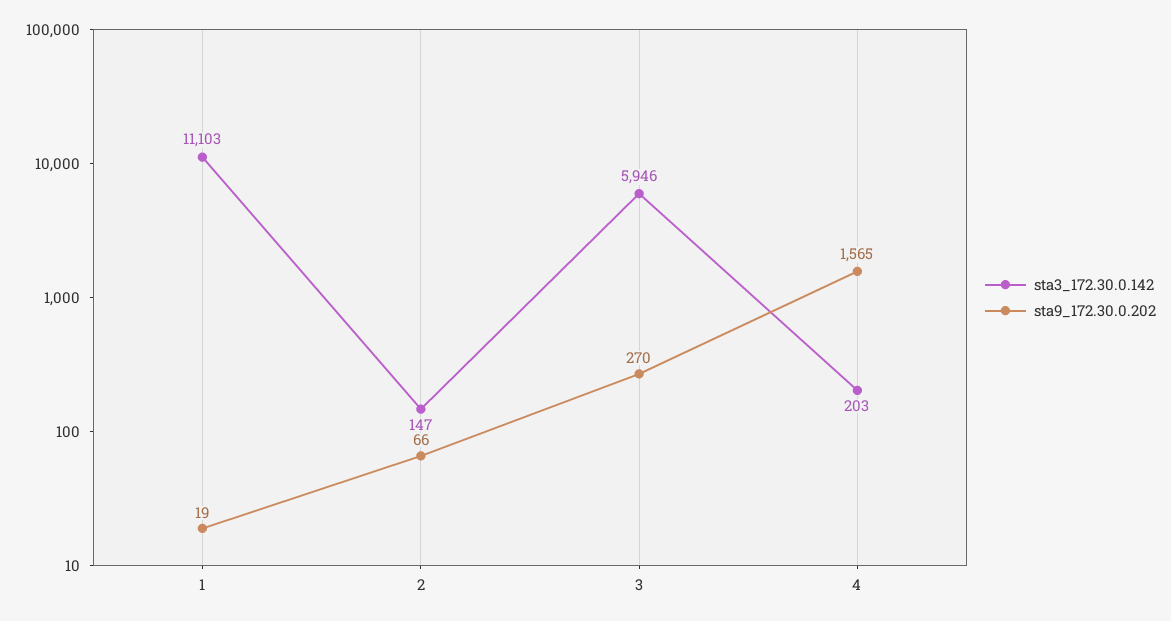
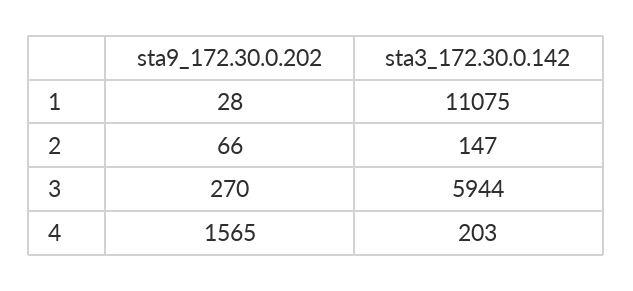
sta3_172.30.0.142, 1: 11103 -> 11075
sta9_172.30.0.202, 1: 19 -> 28
sta3_172.30.0.142, 3: 5946 -> 5944

